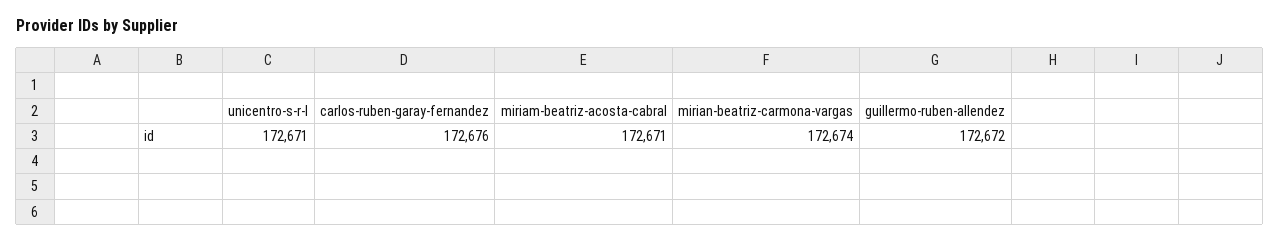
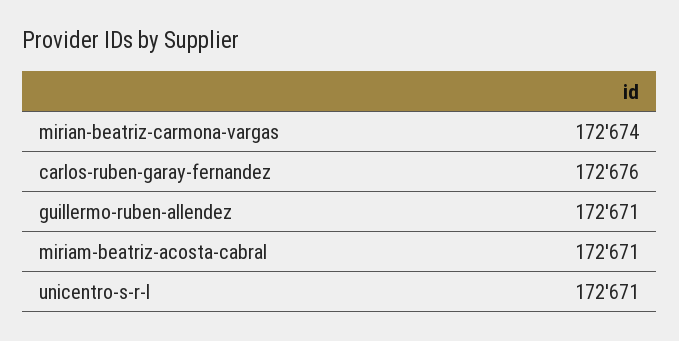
guillermo-ruben-allendez: 172672 -> 172671

